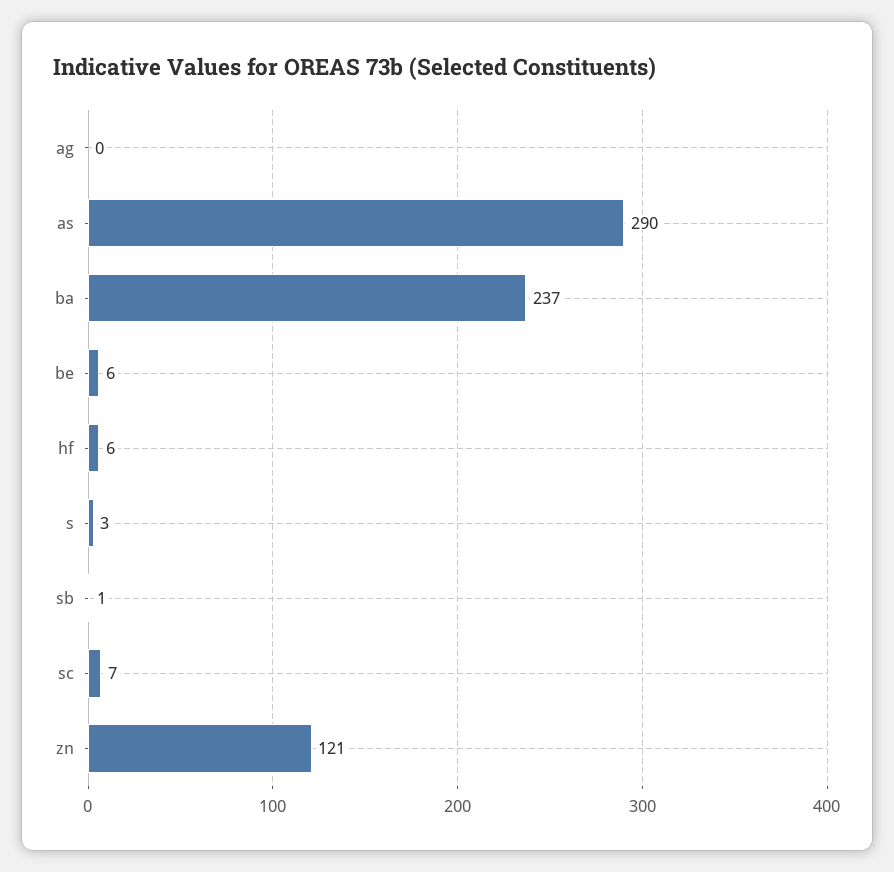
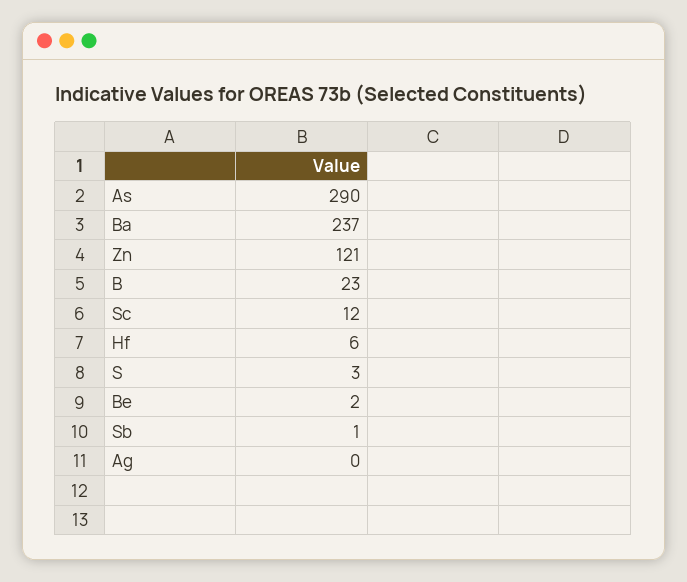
be: 6 -> 2
sc: 7 -> 12
B: none -> 23

